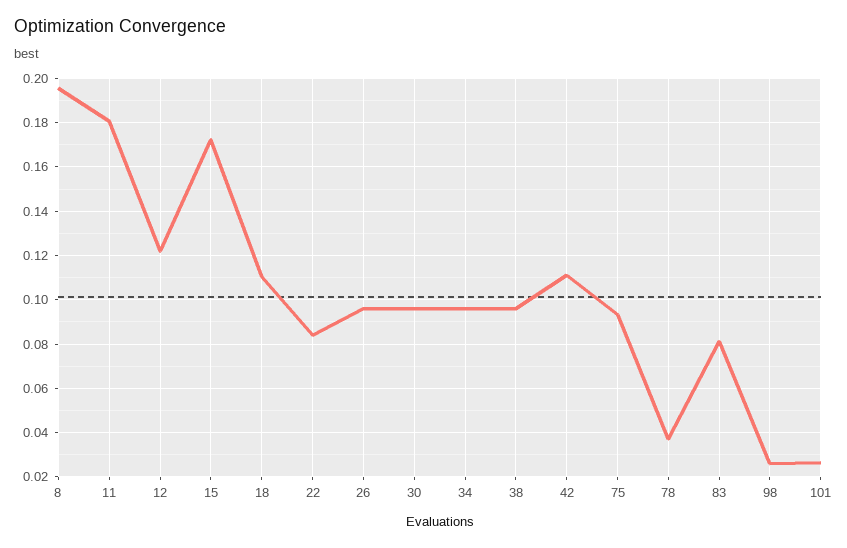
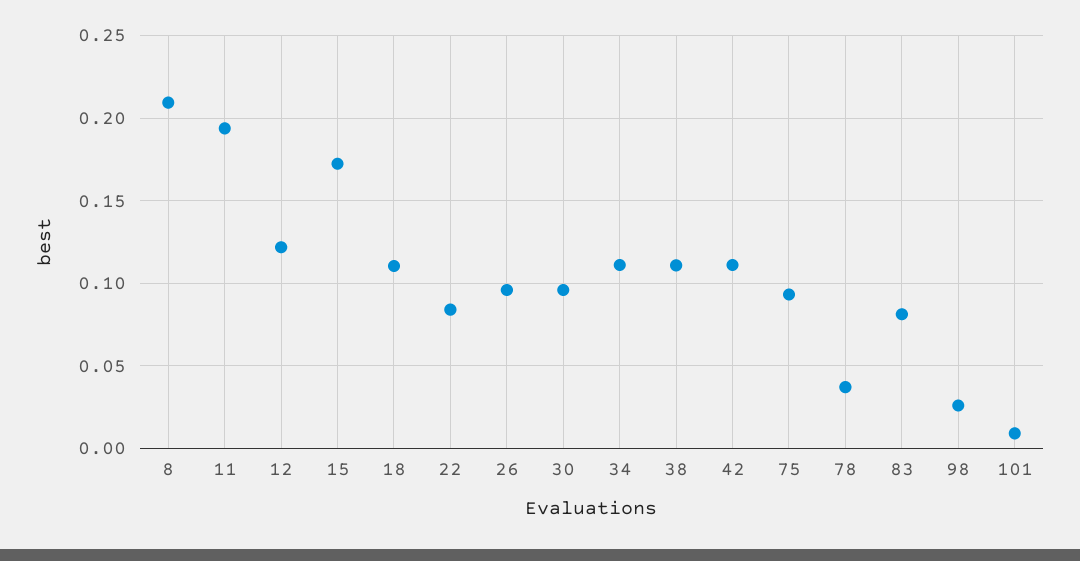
8: 0.195 -> 0.21
11: 0.18 -> 0.195
34: 0.095 -> 0.11
38: 0.095 -> 0.11
101: 0.025 -> 0.01

